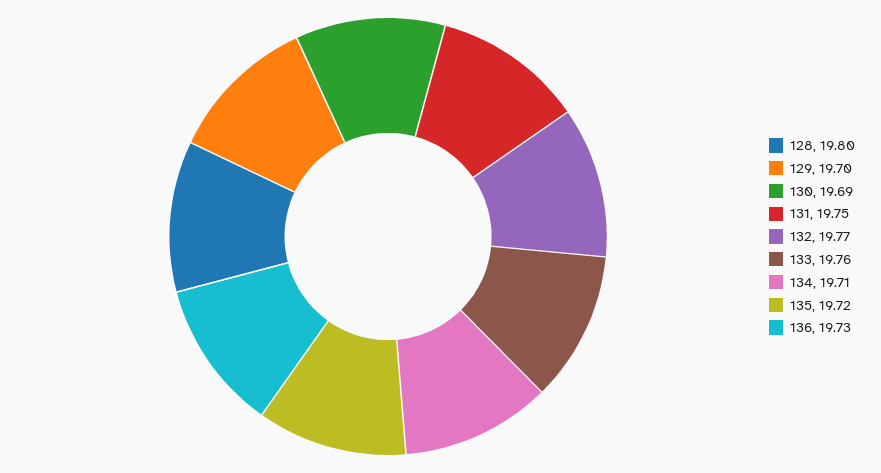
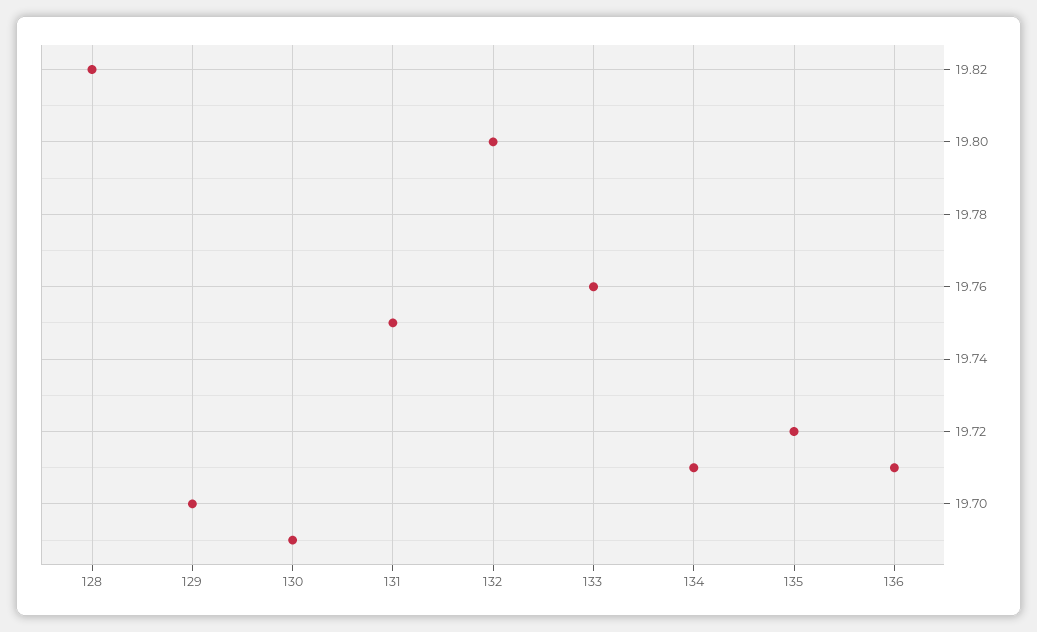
128: 19.8 -> 19.82
132: 19.77 -> 19.8
136: 19.73 -> 19.71

